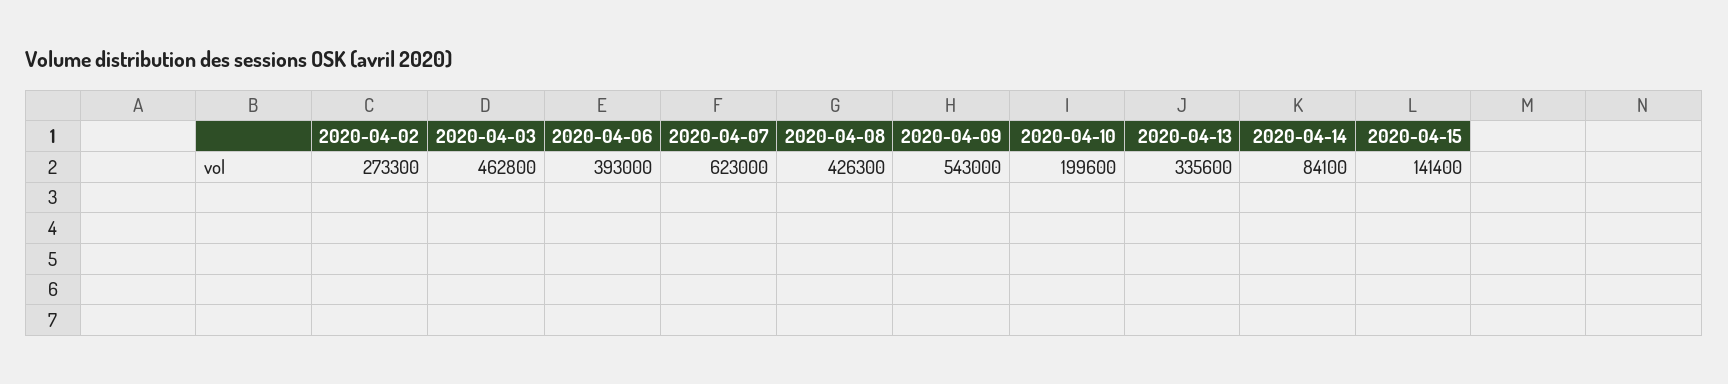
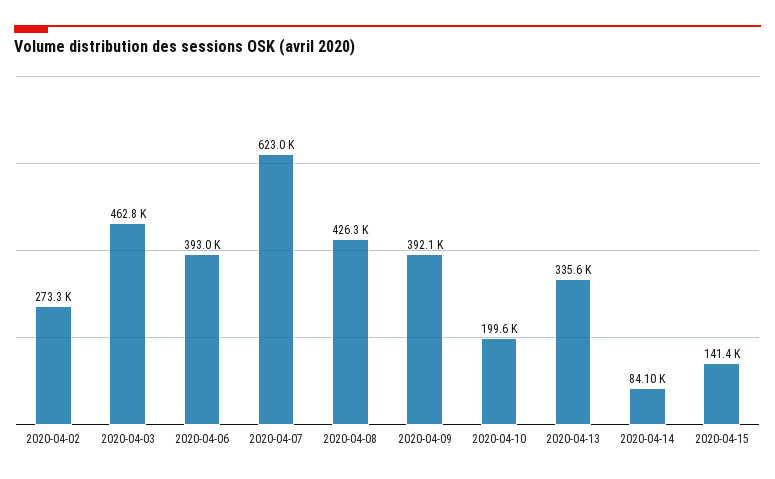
2020-04-09: 543000 -> 392100

